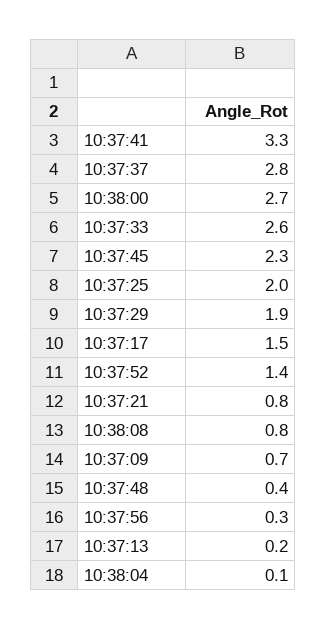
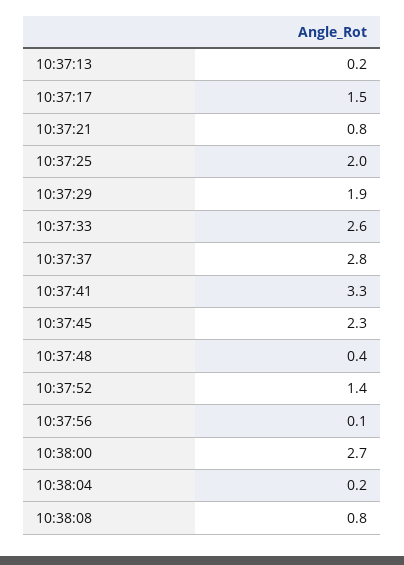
10:37:09: 0.7 -> none
10:37:56: 0.3 -> 0.1
10:38:04: 0.1 -> 0.2

